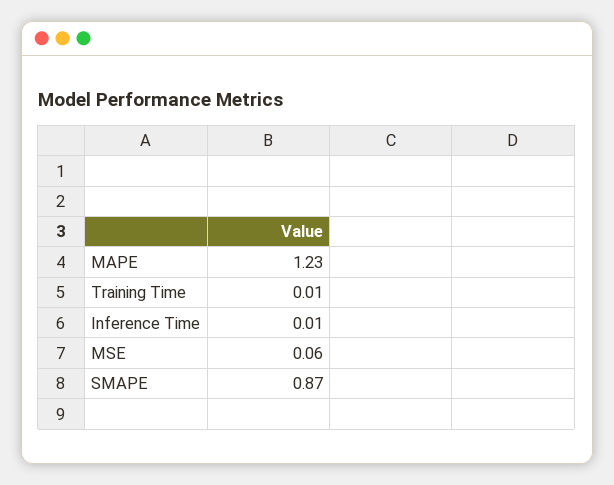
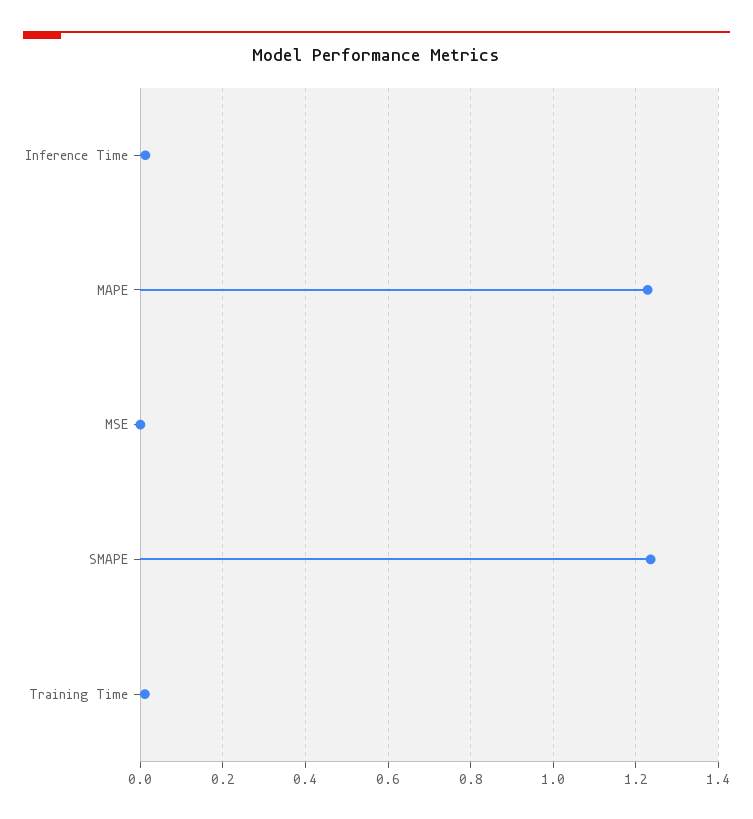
MSE: 0.06 -> 0
SMAPE: 0.87 -> 1.24

